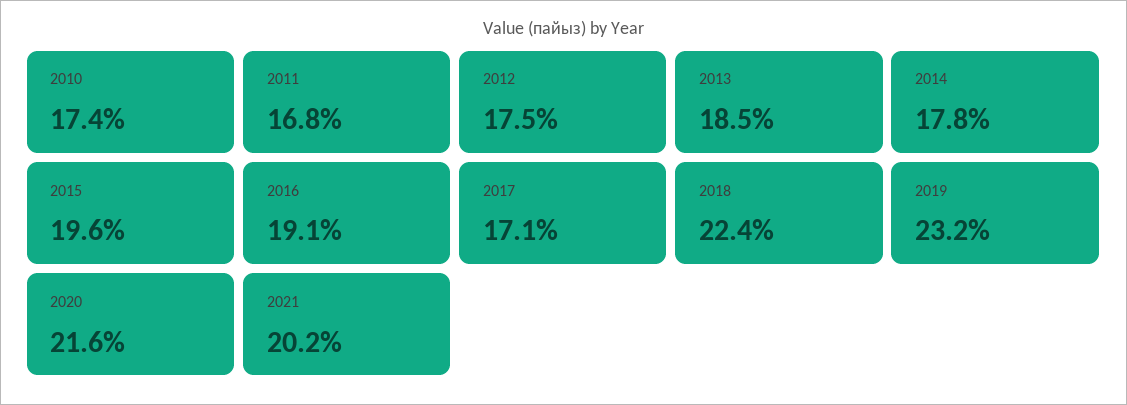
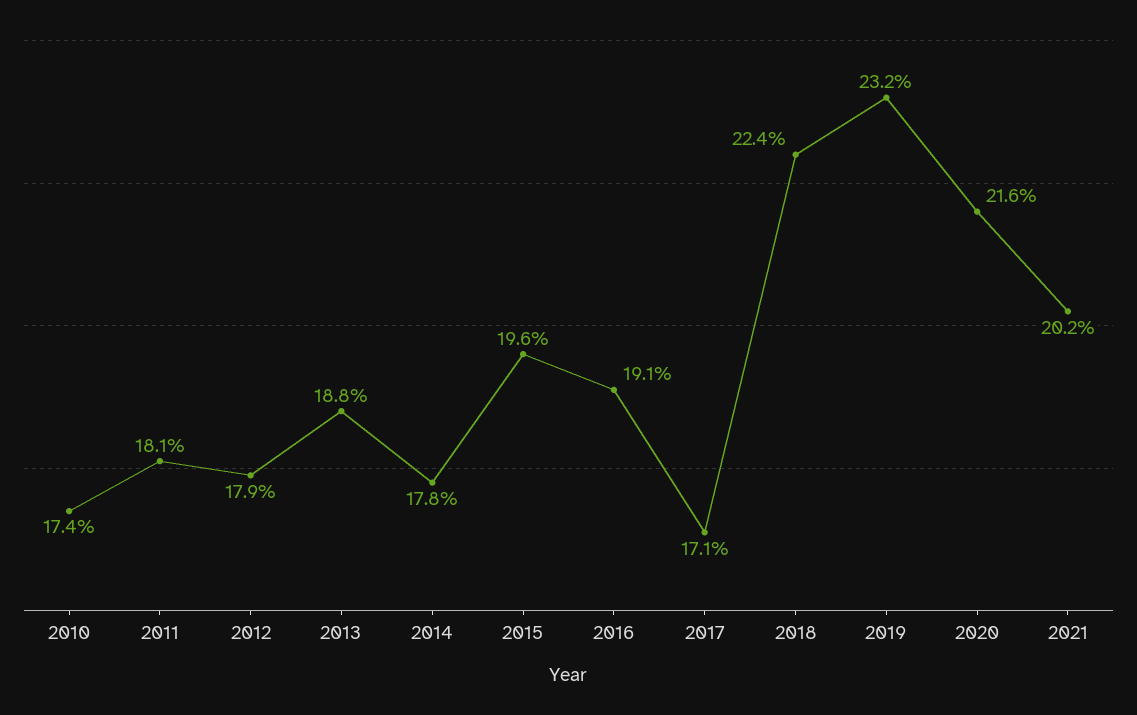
2011: 16.8 -> 18.1
2012: 17.5 -> 17.9
2013: 18.5 -> 18.8

